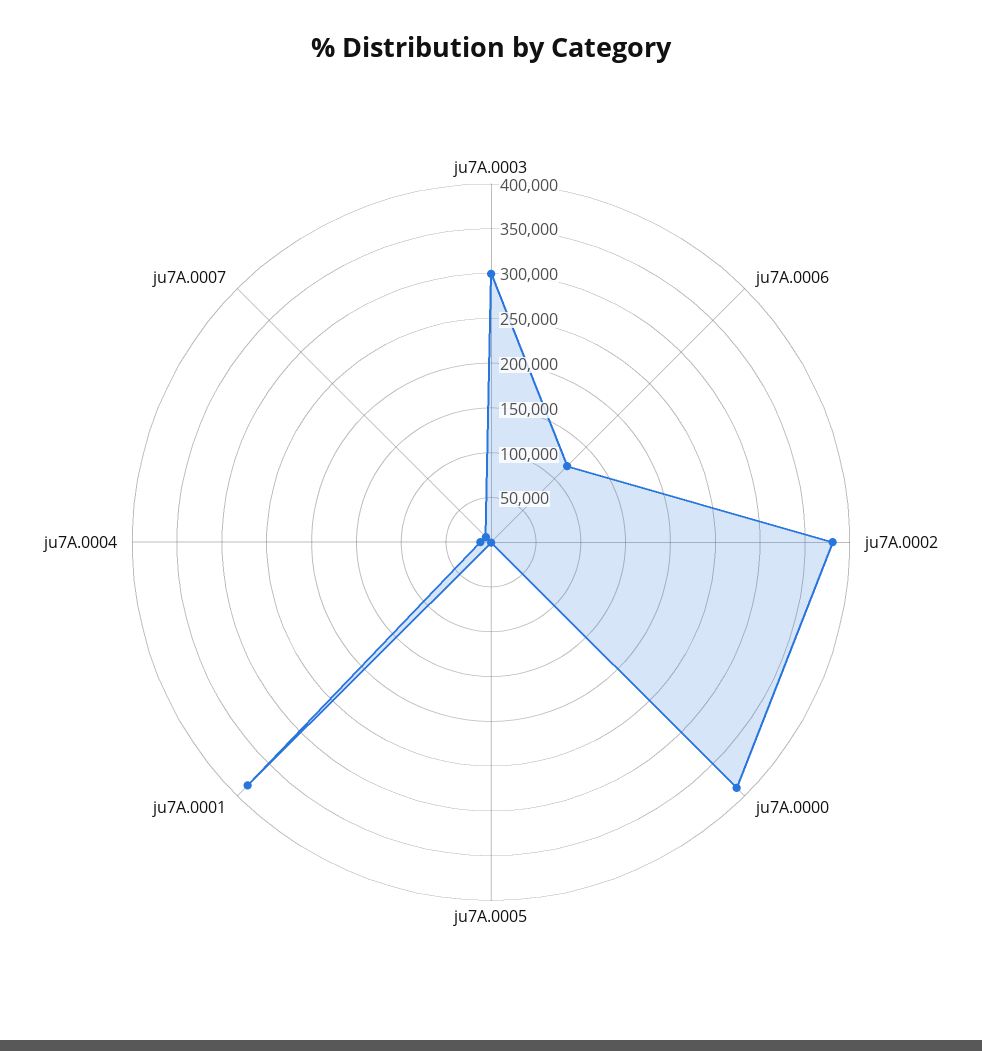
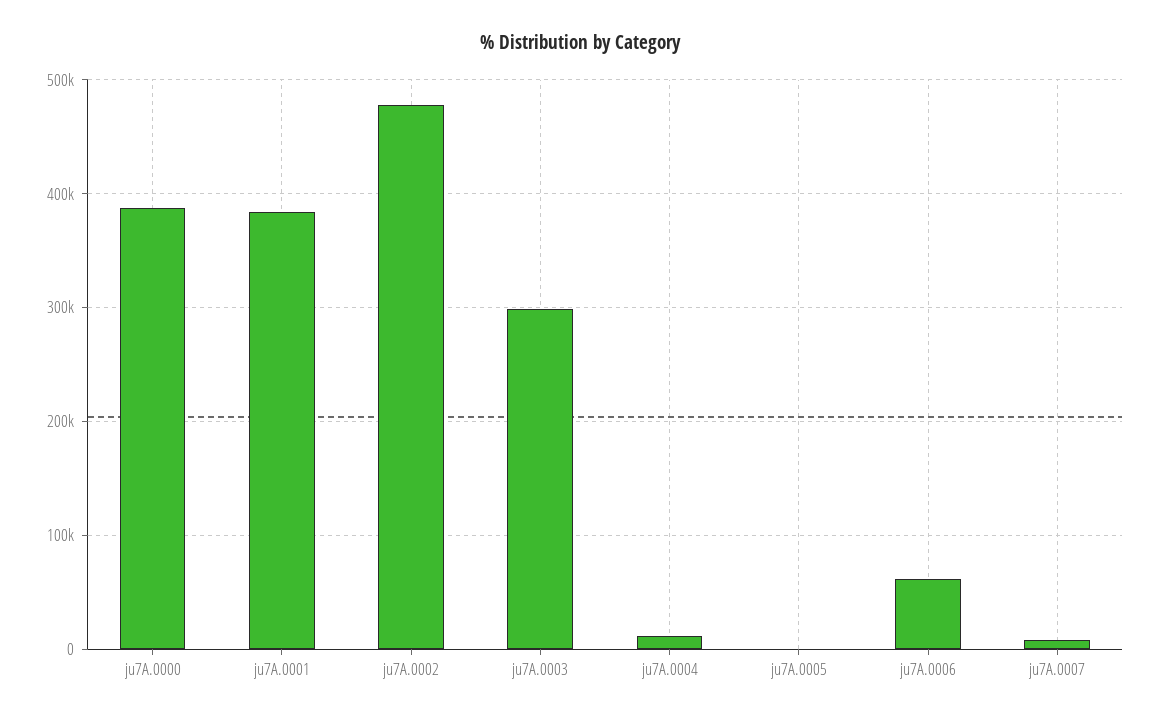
ju7A.0006: 120000 -> 60000
ju7A.0002: 380000 -> 480000

